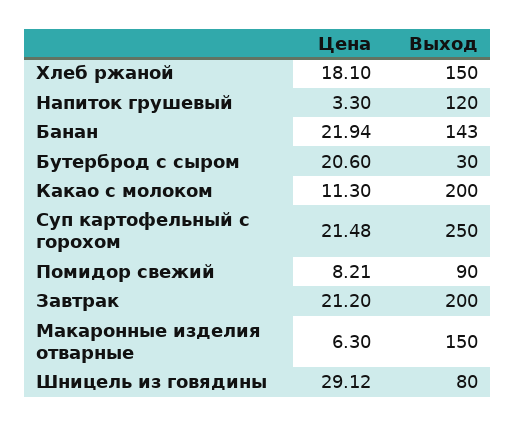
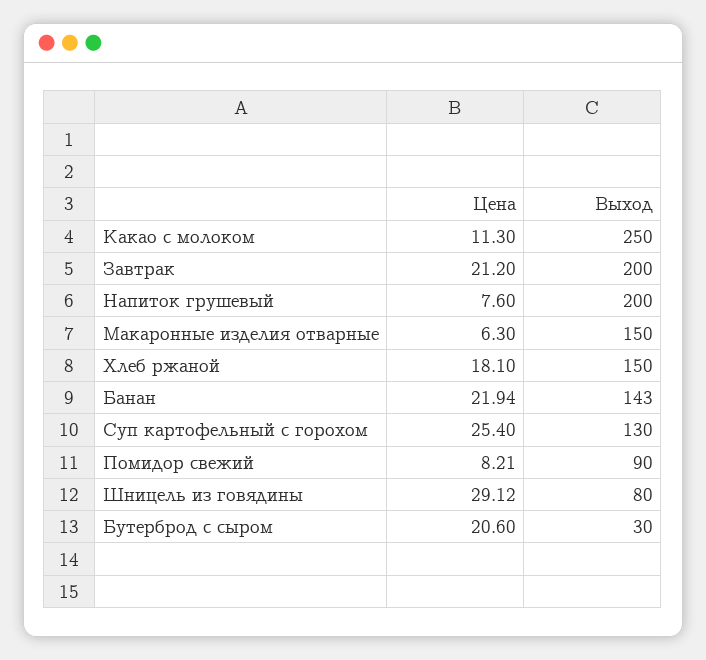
Цена, Напиток грушевый: 3.3 -> 7.6
Выход, Напиток грушевый: 120 -> 200
Выход, Какао с молоком: 200 -> 250
Цена, Суп картофельный с горохом: 21.48 -> 25.4
Выход, Суп картофельный с горохом: 250 -> 130

